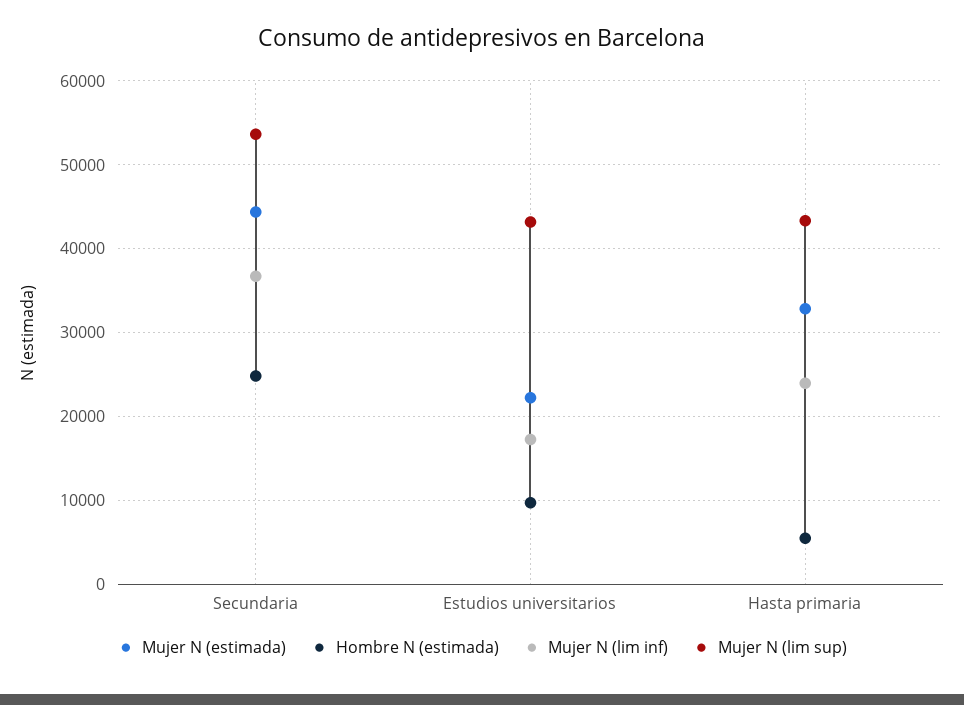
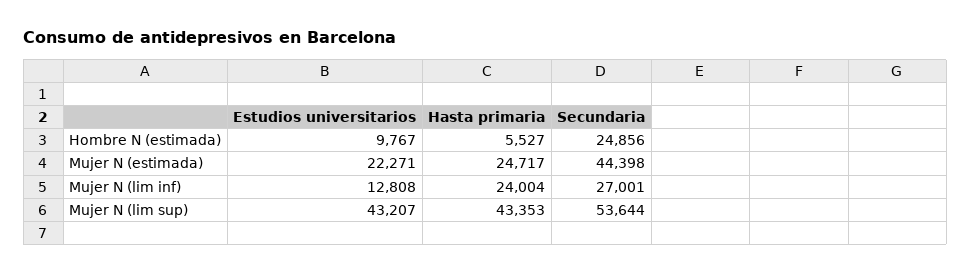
Mujer N (lim inf), Secundaria: 37000 -> 27001
Mujer N (lim inf), Estudios universitarios: 17000 -> 12808
Mujer N (estimada), Hasta primaria: 33000 -> 24717

